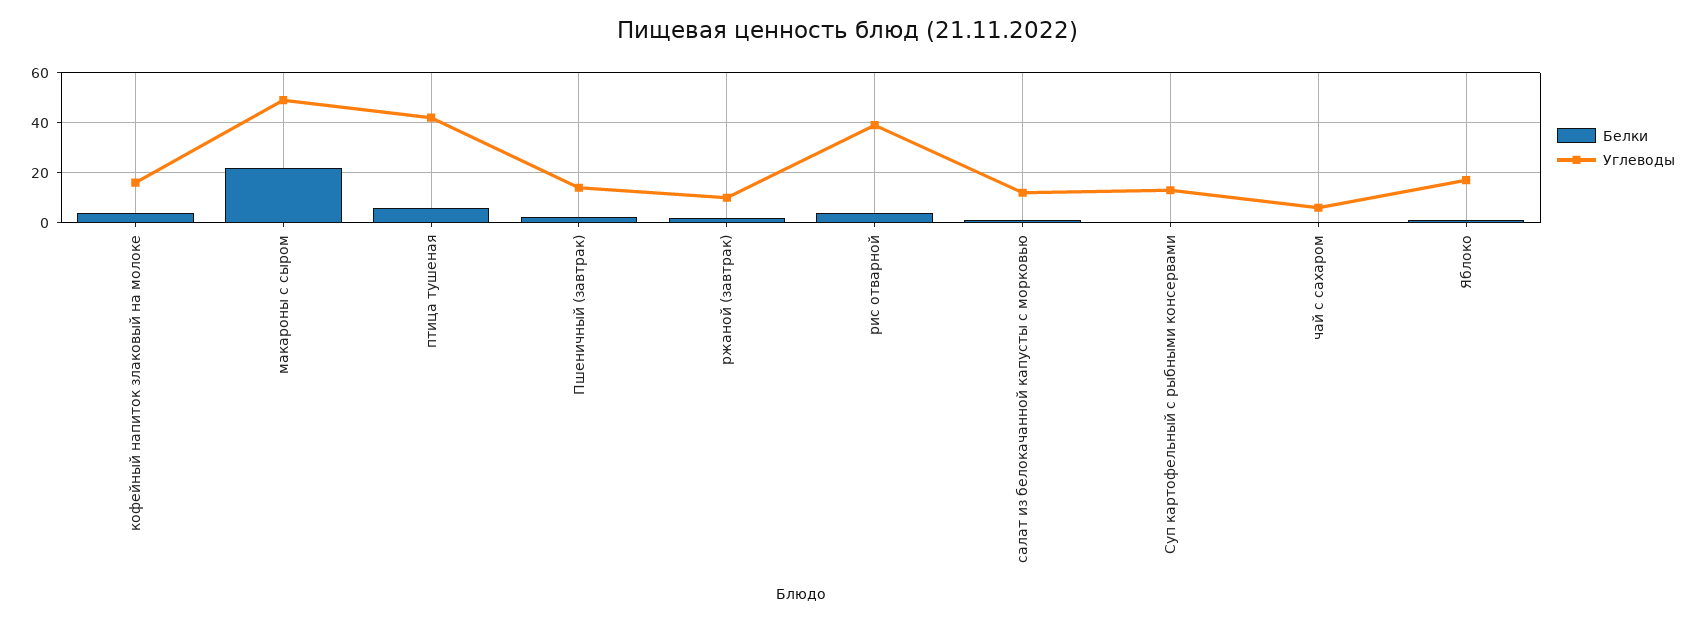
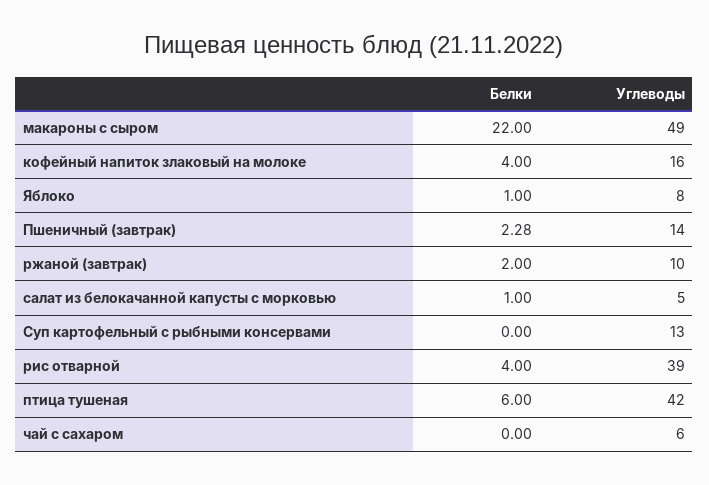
Углеводы, салат из белокачанной капусты с морковью: 12.5 -> 5
Углеводы, Яблоко: 17.5 -> 8

